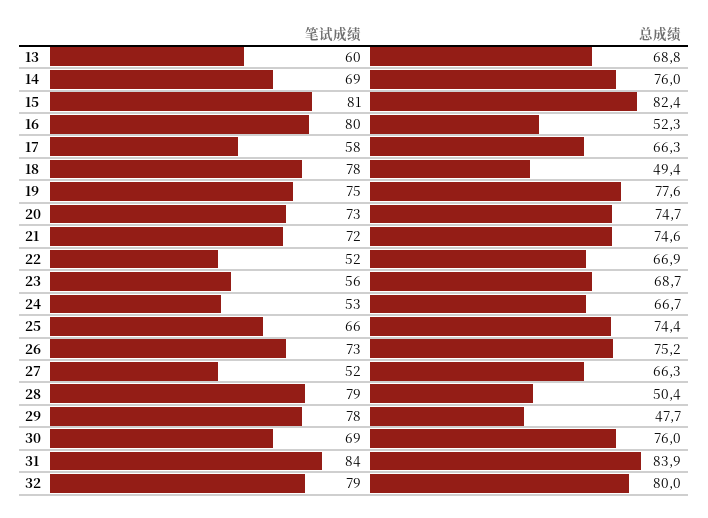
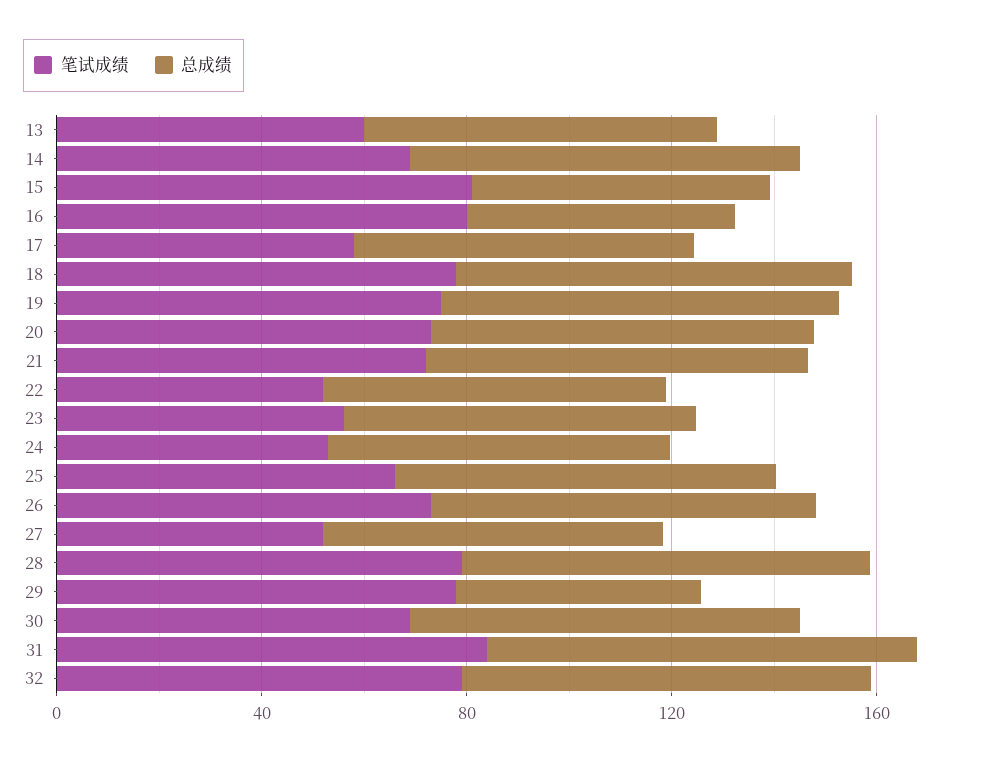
总成绩, 15: 82.4 -> 60
总成绩, 18: 49.4 -> 80
总成绩, 28: 50.4 -> 80

